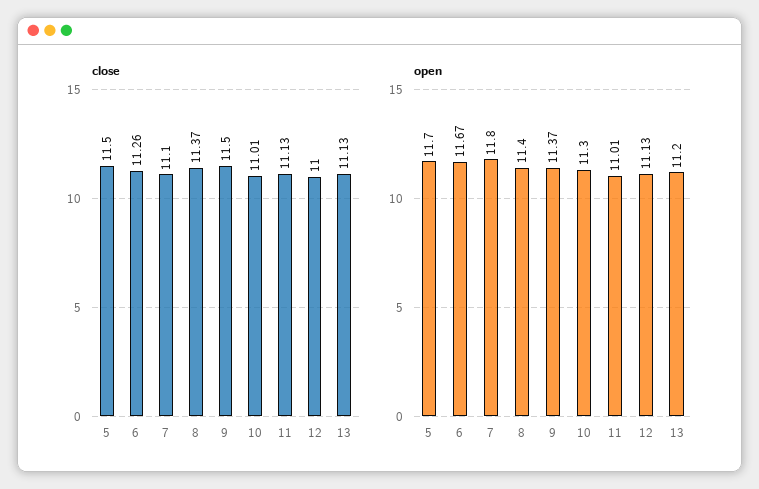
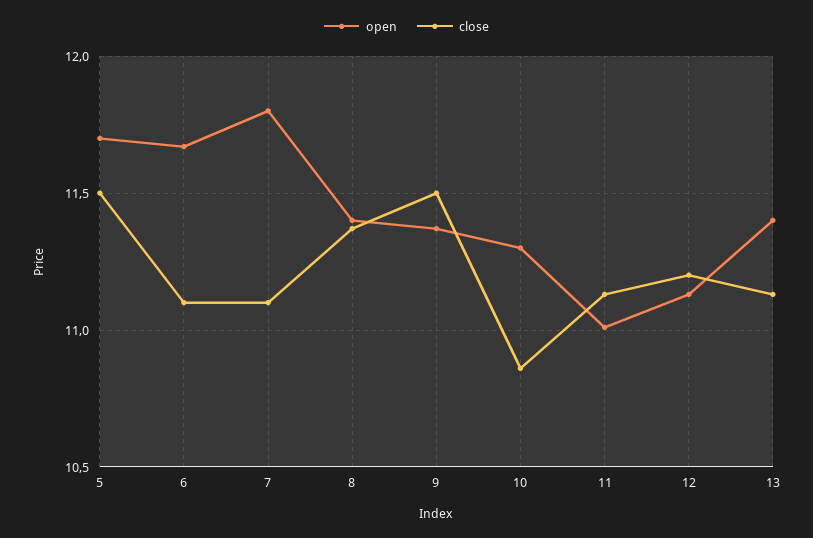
close, 6: 11.26 -> 11.1
close, 10: 11.01 -> 10.85
close, 12: 11 -> 11.2
open, 13: 11.2 -> 11.4

